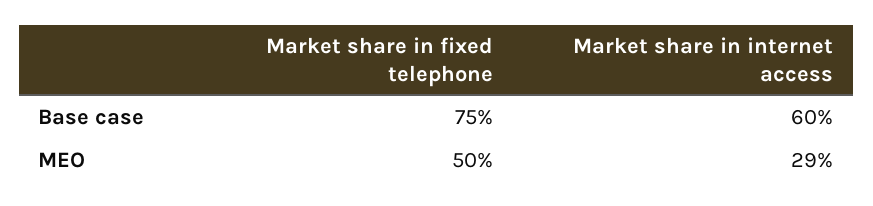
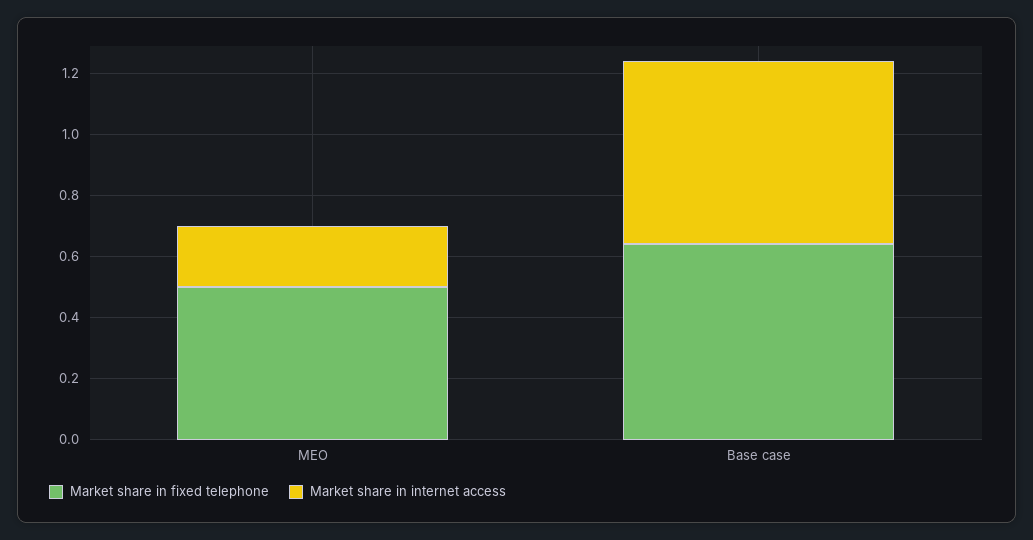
Market share in fixed telephone, Base case: 0.75 -> 0.65
Market share in internet access, MEO: 0.29 -> 0.2

